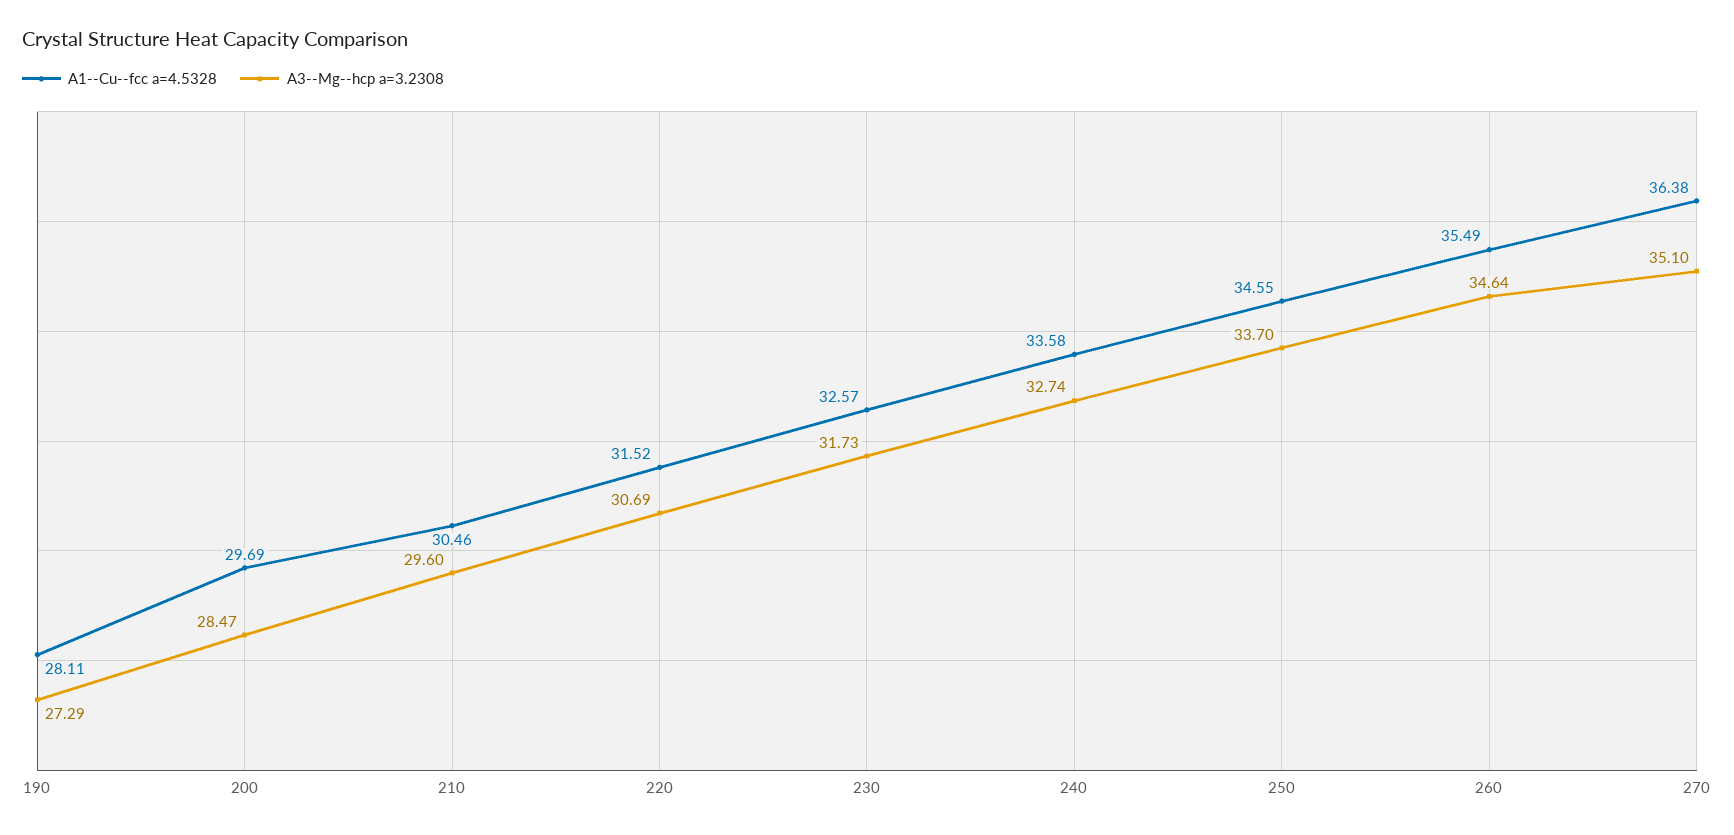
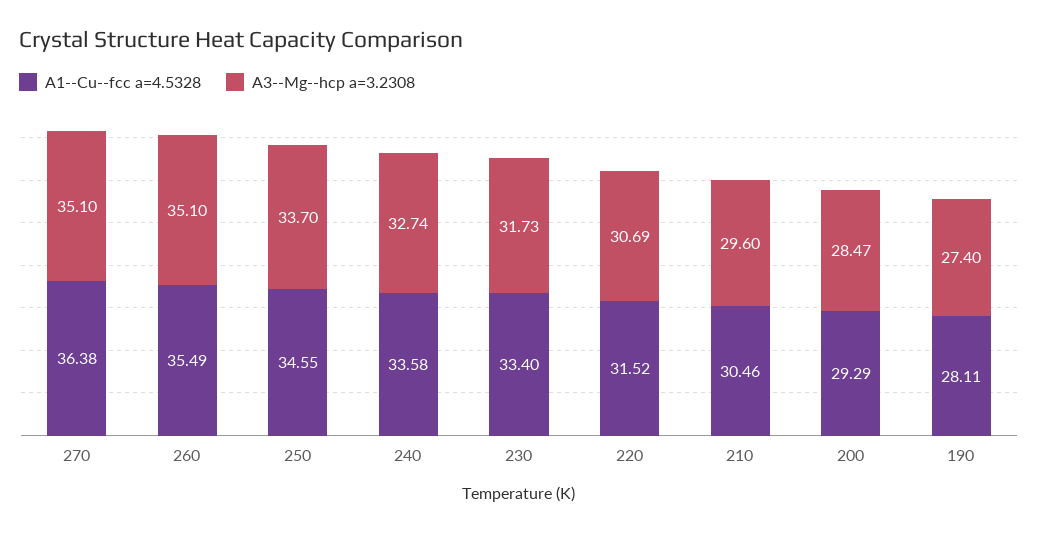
A3--Mg--hcp a=3.2308, 190: 27.29 -> 27.4
A1--Cu--fcc a=4.5328, 200: 29.69 -> 29.29
A1--Cu--fcc a=4.5328, 230: 32.57 -> 33.4
A3--Mg--hcp a=3.2308, 260: 34.64 -> 35.1

